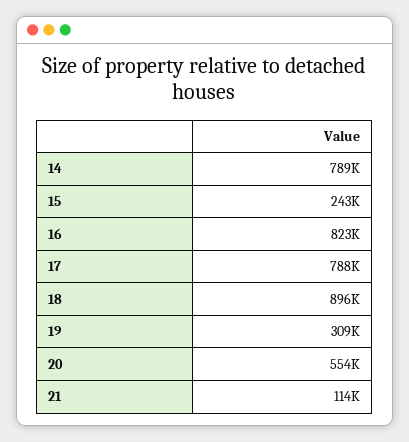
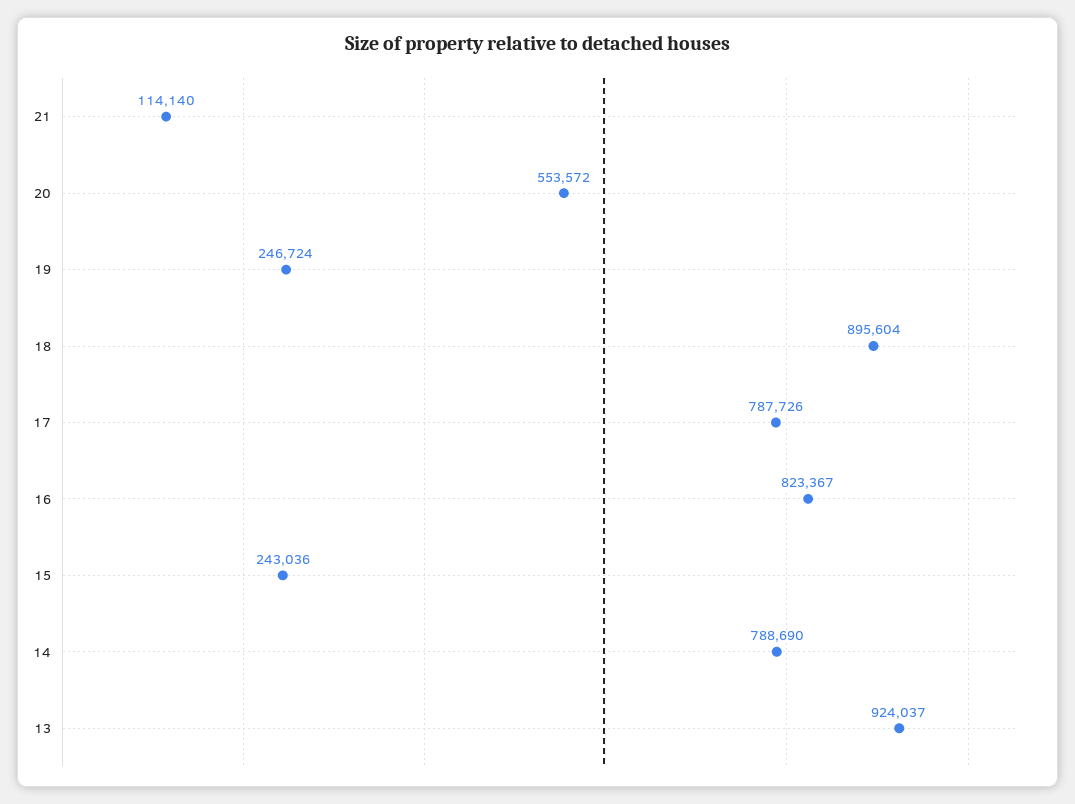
19: 309000 -> 246724
13: none -> 924037

